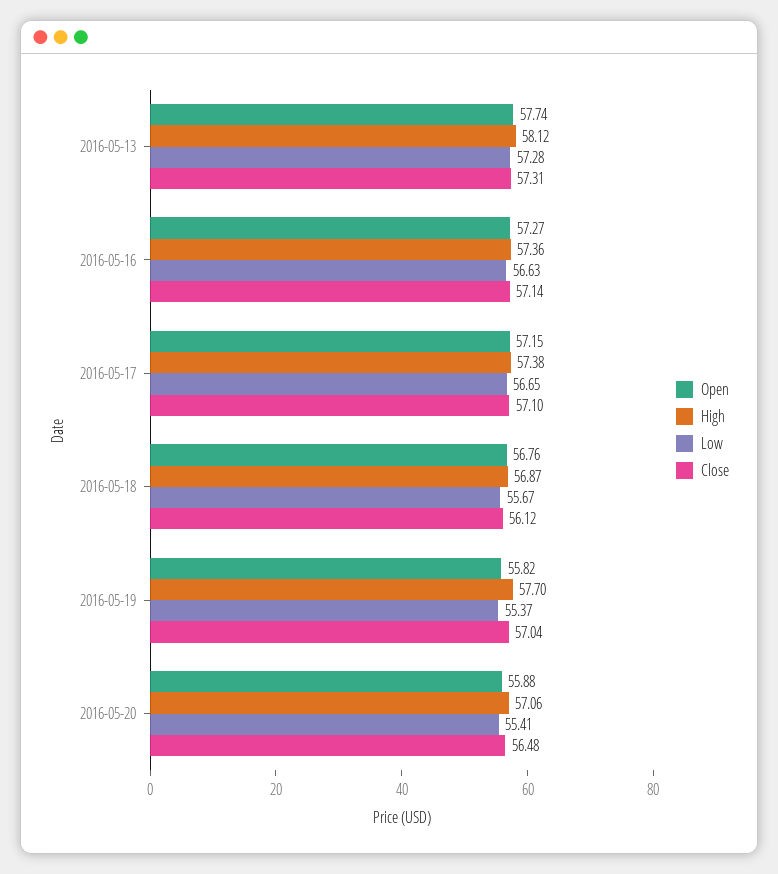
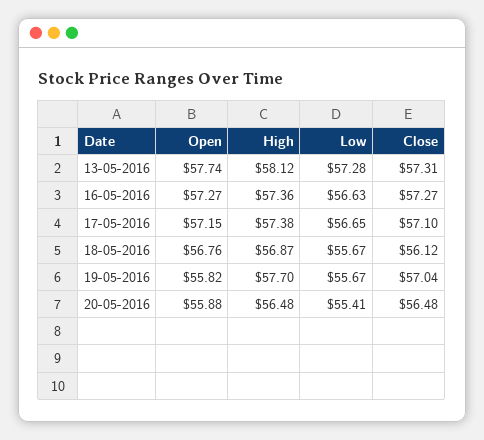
Close, 2016-05-16: 57.14 -> 57.27
Low, 2016-05-19: 55.37 -> 55.67
High, 2016-05-20: 57.06 -> 56.48

